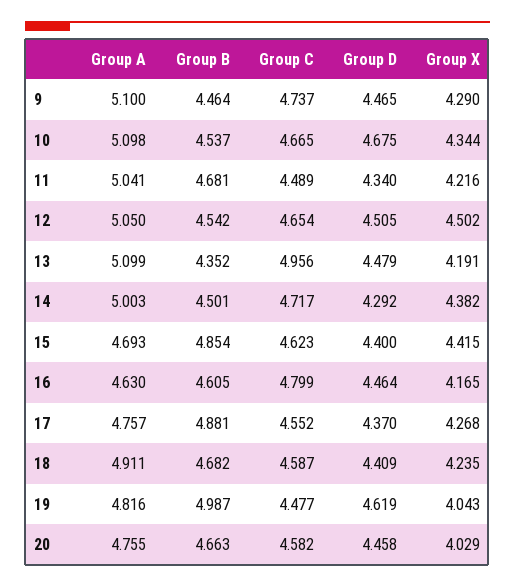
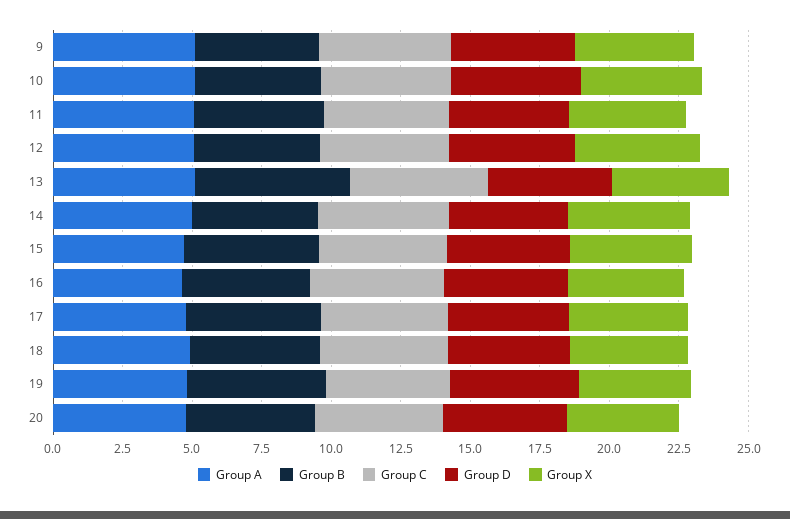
Group B, 13: 4.352 -> 5.5

